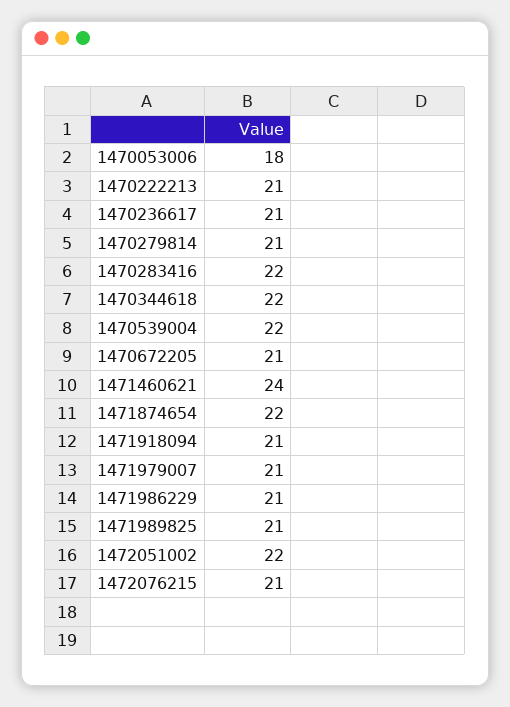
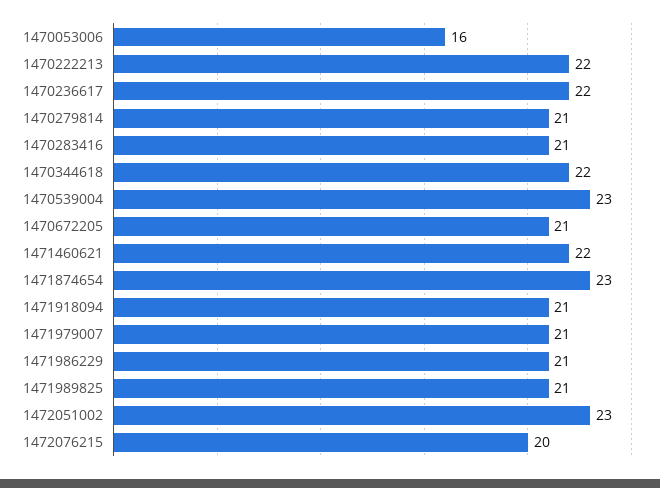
1470053006: 18 -> 16
1470222213: 21 -> 22
1470236617: 21 -> 22
1470283416: 22 -> 21
1470539004: 22 -> 23
1471460621: 24 -> 22
1471874654: 22 -> 23
1472051002: 22 -> 23
1472076215: 21 -> 20

